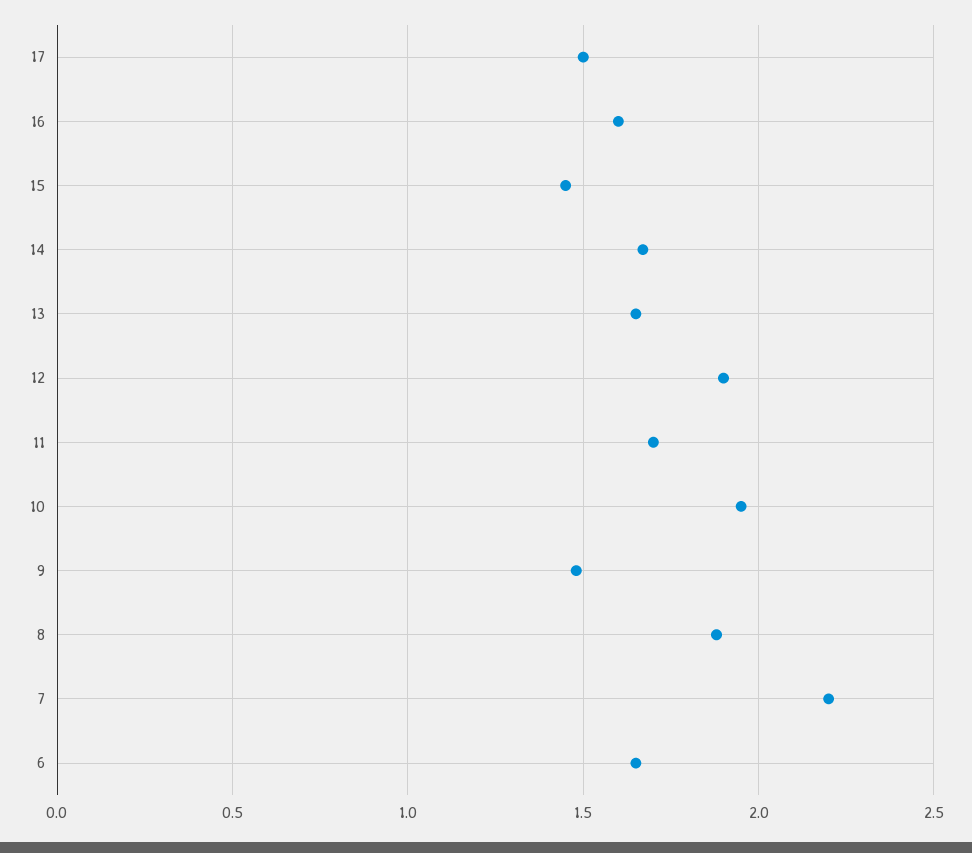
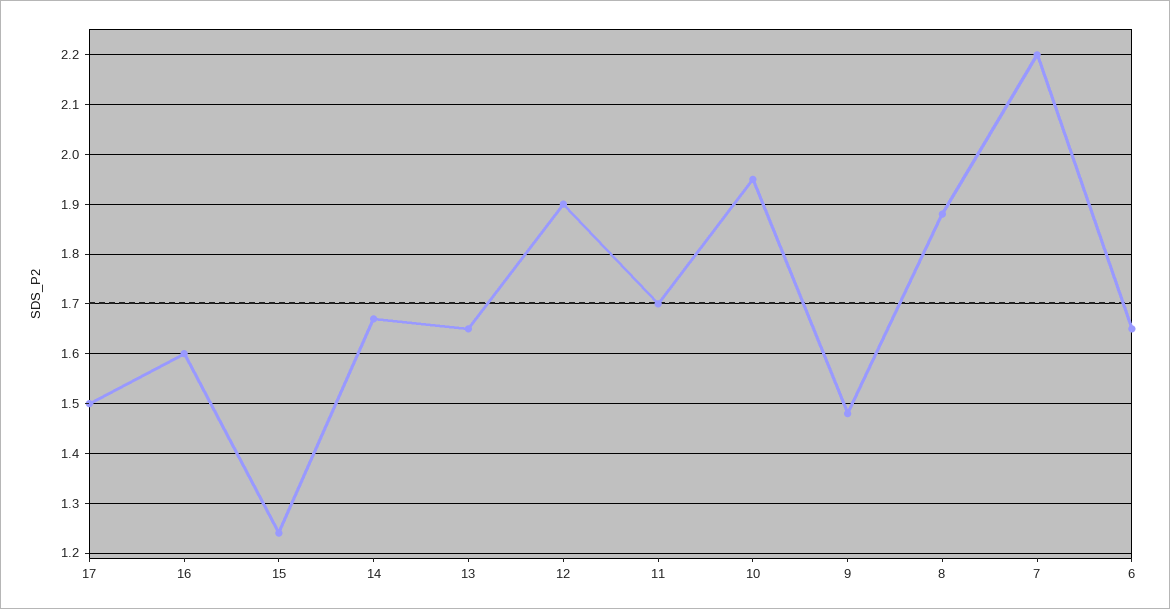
15: 1.45 -> 1.25

